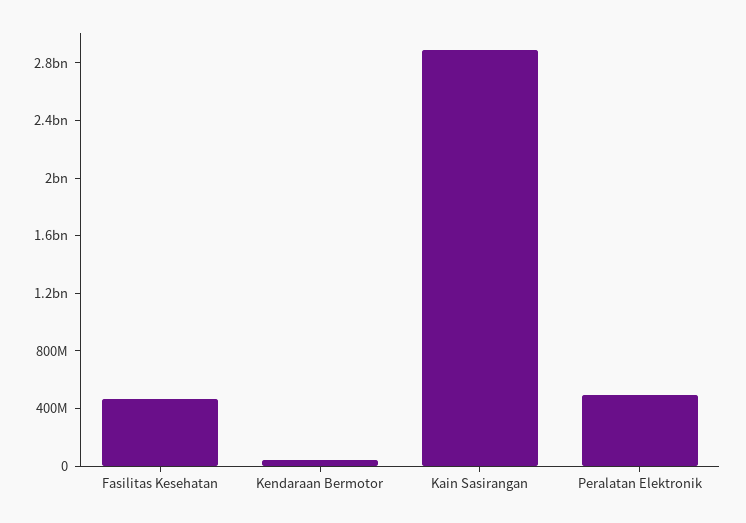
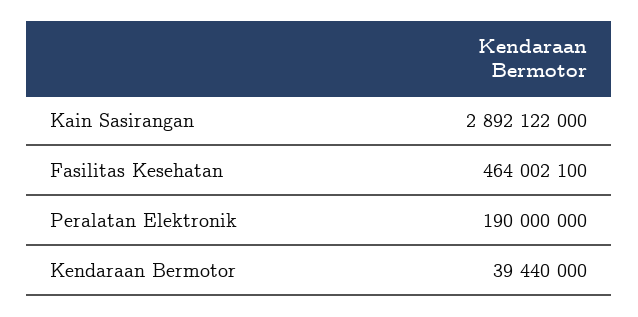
Peralatan Elektronik: 500000000 -> 190000000

